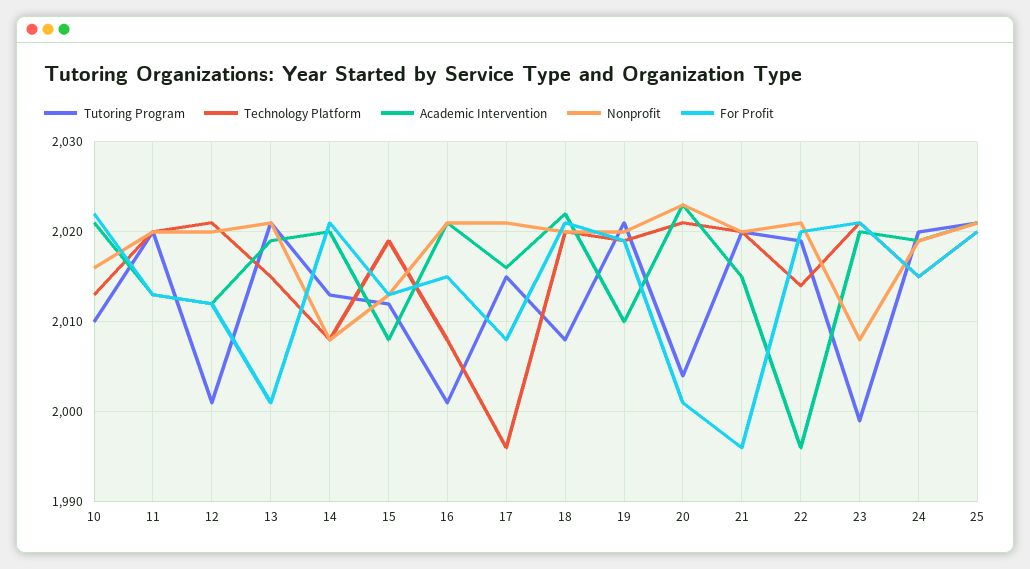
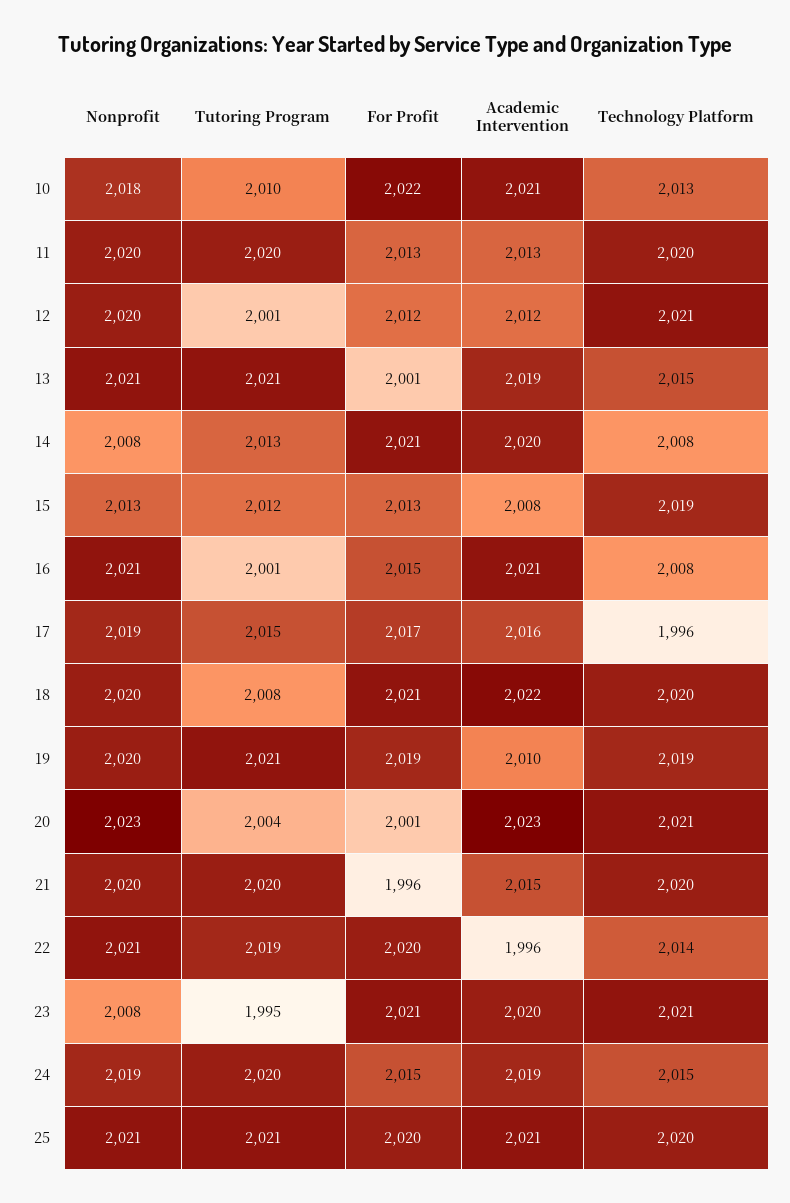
Nonprofit, 10: 2016 -> 2018
Nonprofit, 17: 2021 -> 2019
For Profit, 17: 2008 -> 2017
Tutoring Program, 23: 1999 -> 1995

